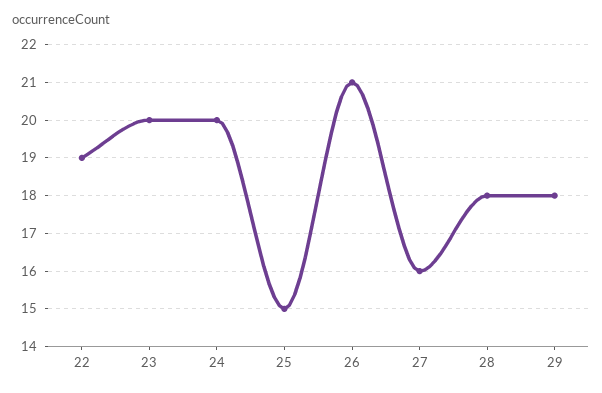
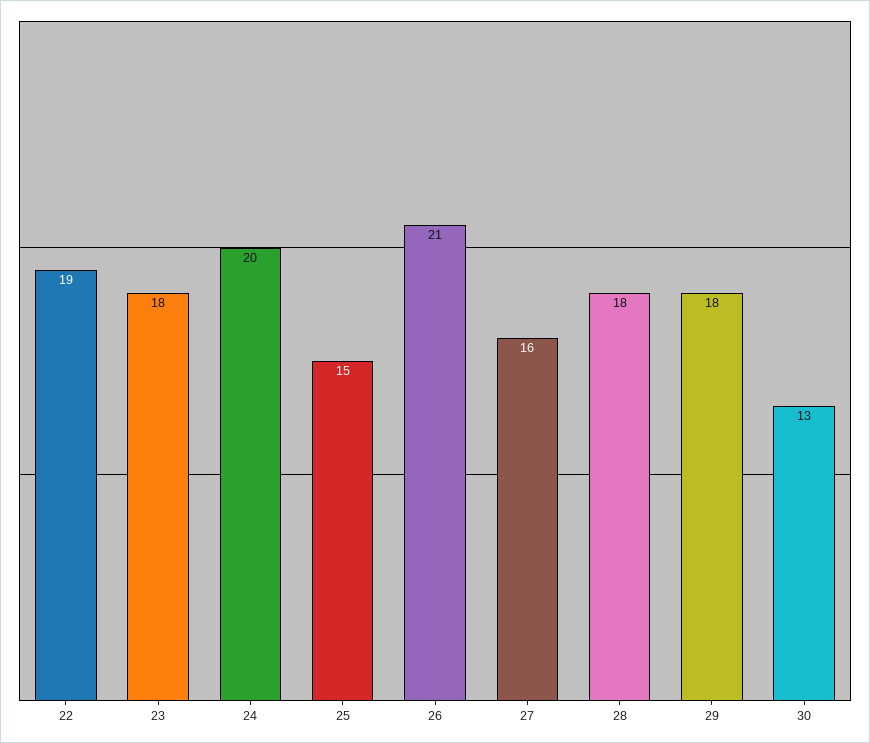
23: 20 -> 18
30: none -> 13

